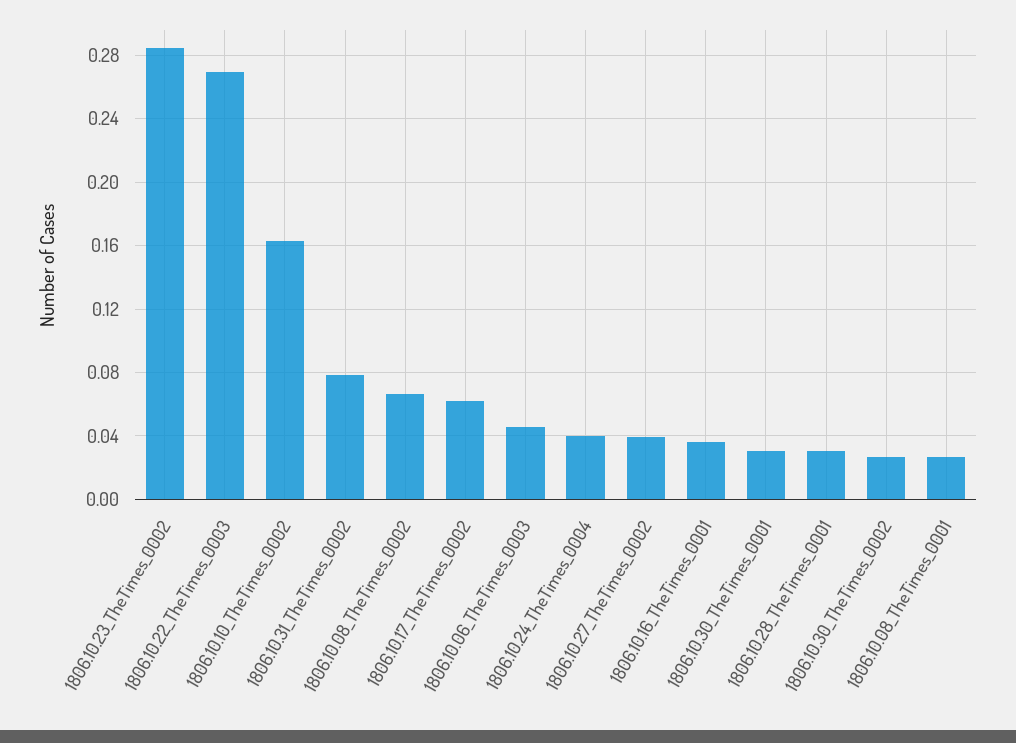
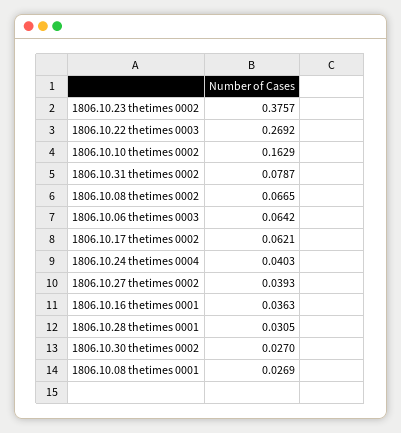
1806.10.23_TheTimes_0002: 0.285 -> 0.3757
1806.10.06_TheTimes_0003: 0.045 -> 0.0642
1806.10.30_TheTimes_0001: 0.03 -> none

